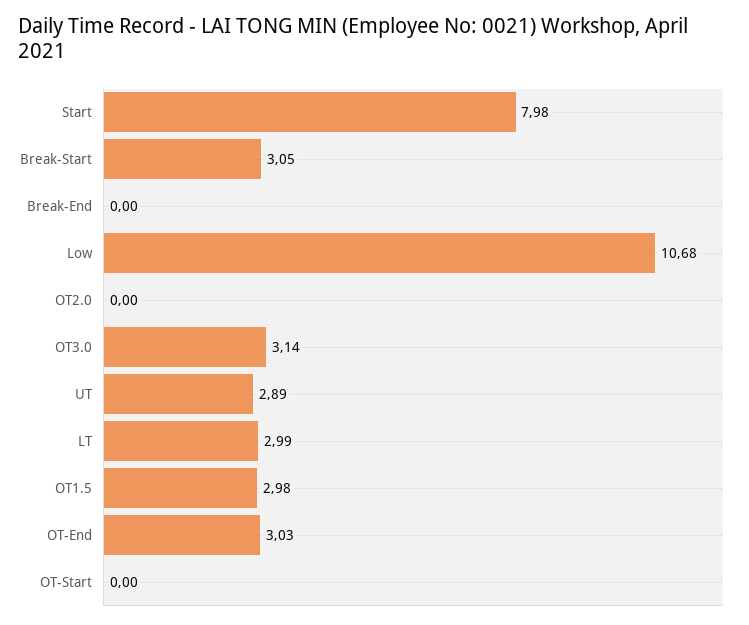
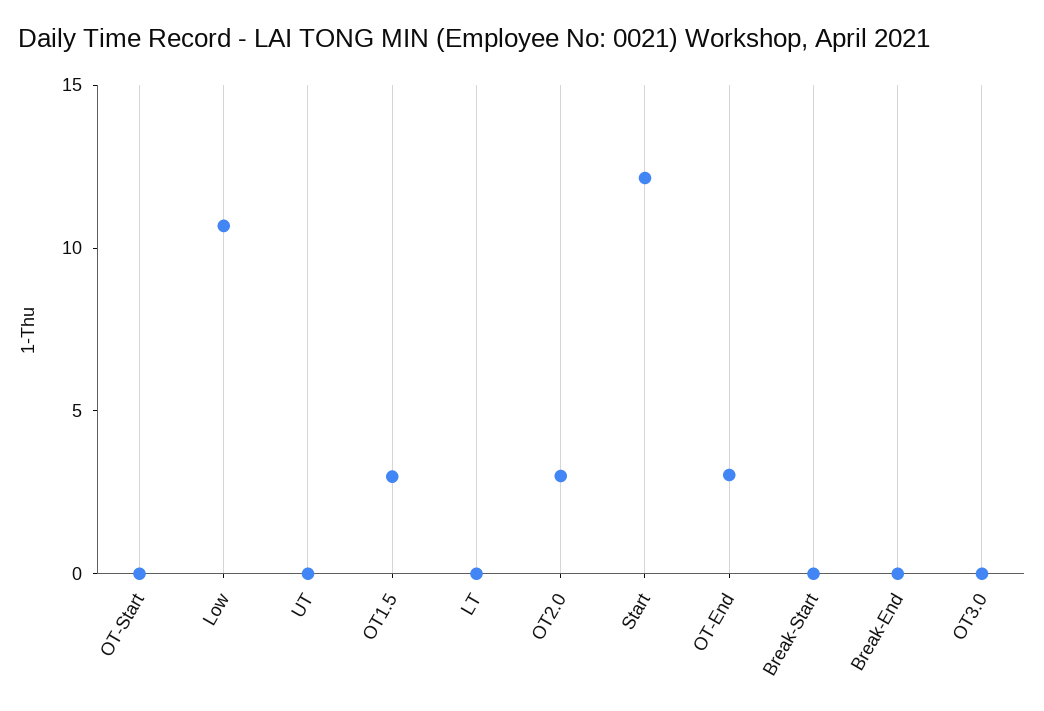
Start: 7.98 -> 12
Break-Start: 3.05 -> 0
OT2.0: 0 -> 3
OT3.0: 3.14 -> 0
UT: 2.89 -> 0
LT: 2.99 -> 0

